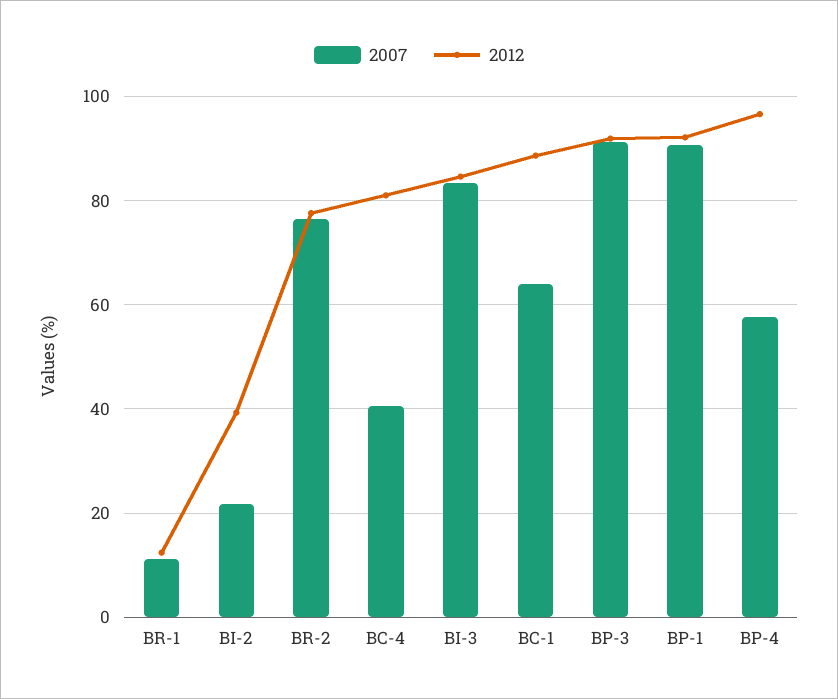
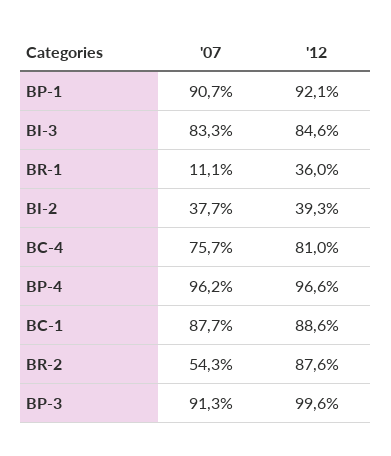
2012, BR-1: 12 -> 36
2007, BI-2: 22 -> 37.7
2007, BR-2: 76 -> 54.3
2012, BR-2: 78 -> 87.6
2007, BC-4: 40 -> 75.7
2007, BC-1: 64 -> 87.7
2012, BP-3: 92 -> 99.6
2007, BP-4: 58 -> 96.2

